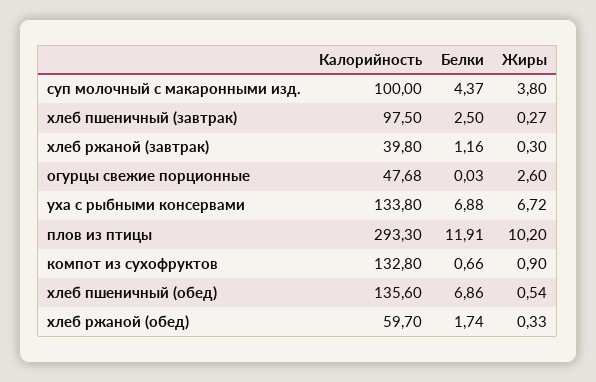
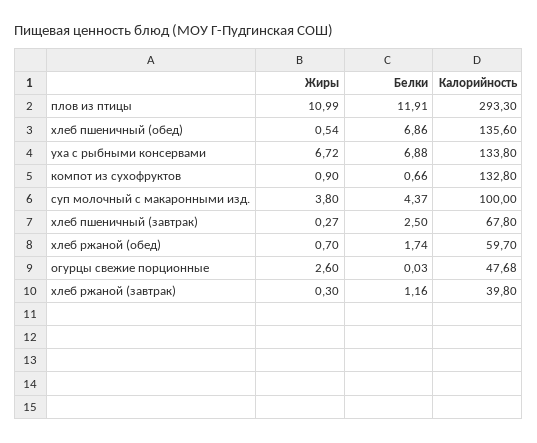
Калорийность, хлеб пшеничный (завтрак): 97.5 -> 67.8
Жиры, плов из птицы: 10.2 -> 10.99
Жиры, хлеб ржаной (обед): 0.33 -> 0.7

